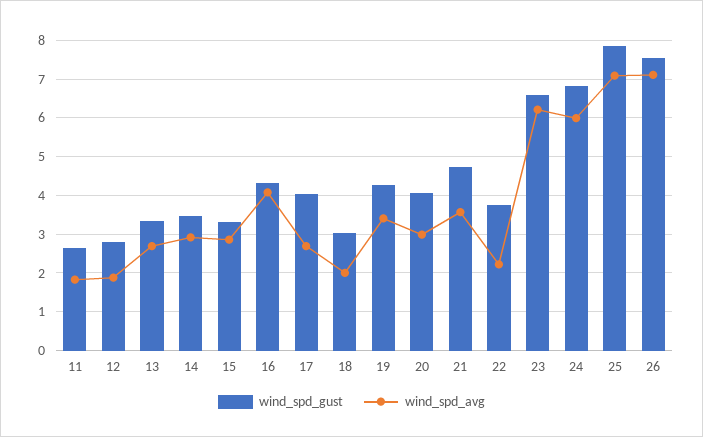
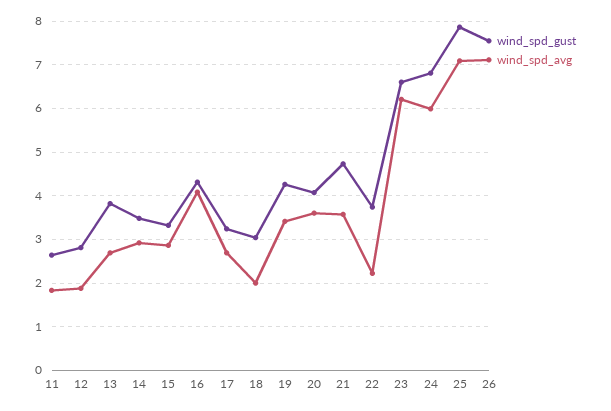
wind_spd_gust, 13: 3.4 -> 3.8
wind_spd_gust, 17: 4 -> 3.2
wind_spd_avg, 20: 3 -> 3.6

